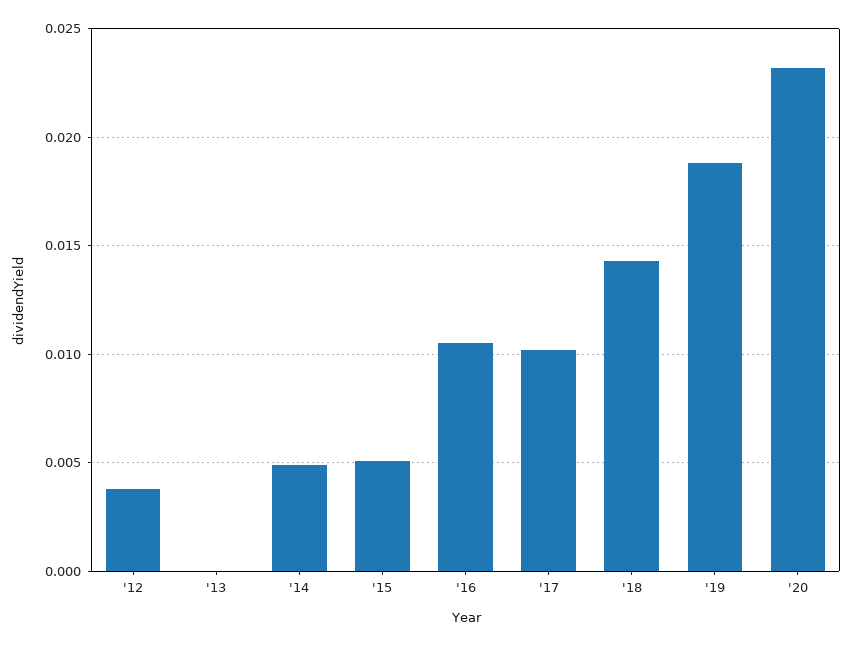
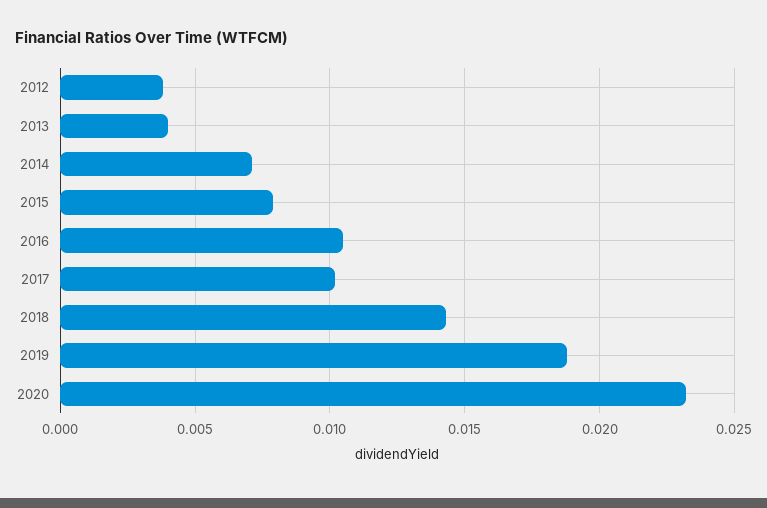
'13: 0 -> 0.004
'14: 0.005 -> 0.007
'15: 0.005 -> 0.008

